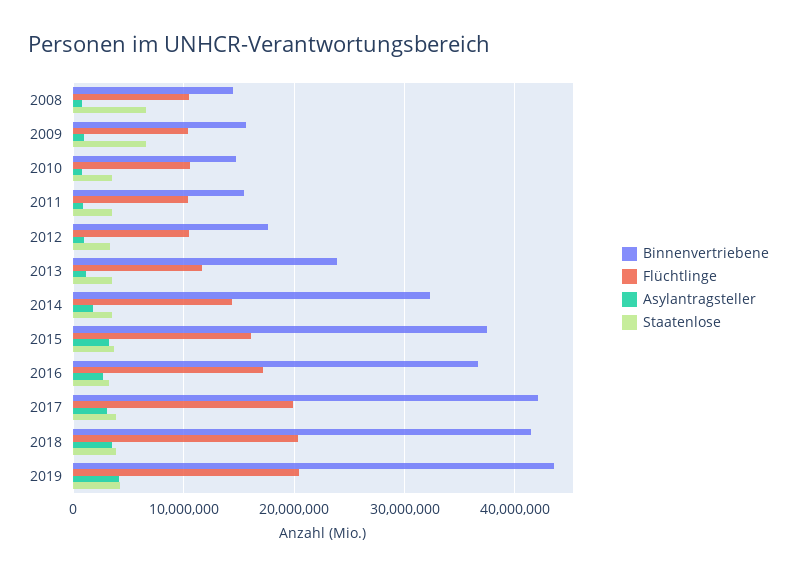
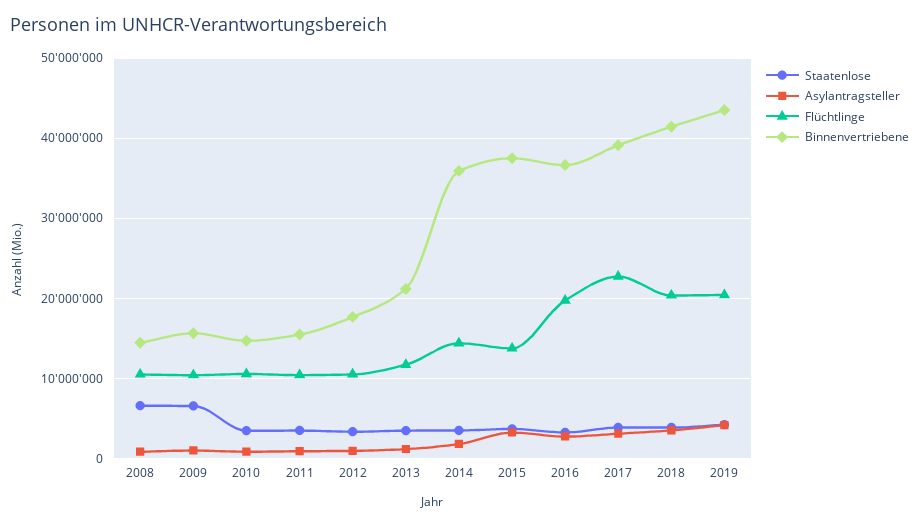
Binnenvertriebene, 2013: 24000000 -> 21000000
Binnenvertriebene, 2014: 32000000 -> 36000000
Flüchtlinge, 2015: 16000000 -> 14000000
Flüchtlinge, 2016: 17000000 -> 20000000
Binnenvertriebene, 2017: 42000000 -> 39000000
Flüchtlinge, 2017: 20000000 -> 23000000

